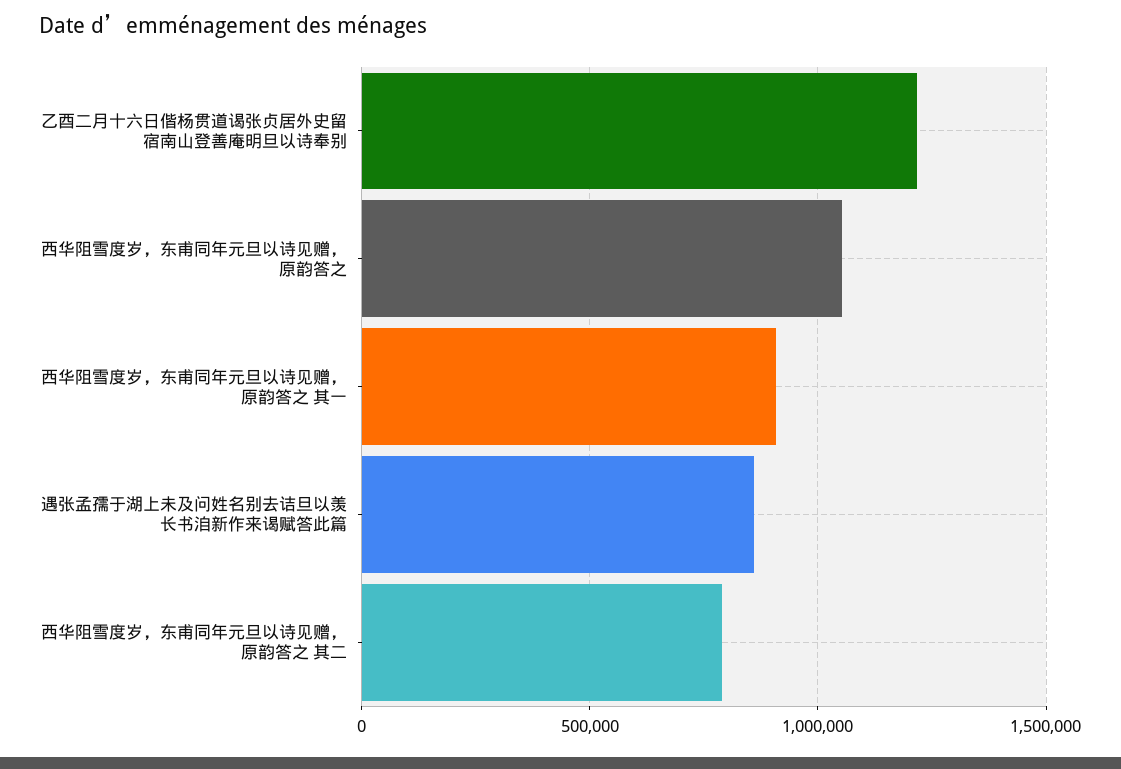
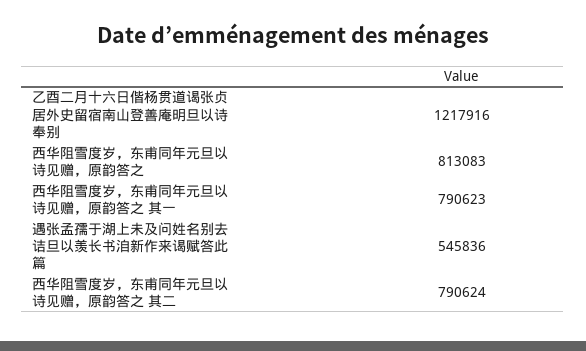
西华阻雪度岁，东甫同年元旦以诗见赠，原韵答之: 1050000 -> 813083
西华阻雪度岁，东甫同年元旦以诗见赠，原韵答之 其一: 900000 -> 790623
遇张孟孺于湖上未及问姓名别去诘旦以羡长书洎新作来谒赋答此篇: 850000 -> 545836

